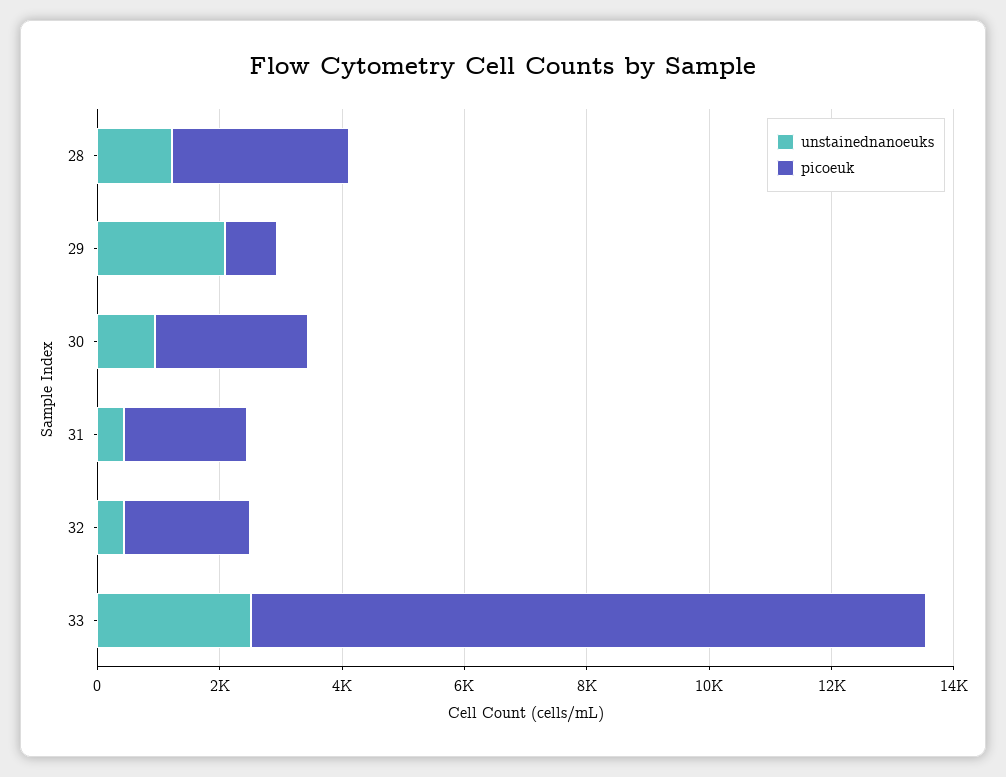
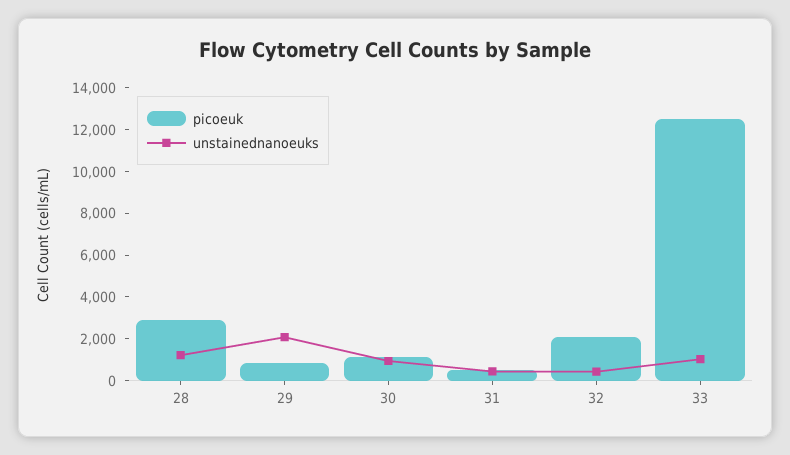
picoeuk, 30: 2500 -> 1000
picoeuk, 31: 2000 -> 500
unstainednanoeuks, 33: 2500 -> 1000
picoeuk, 33: 11000 -> 12500

